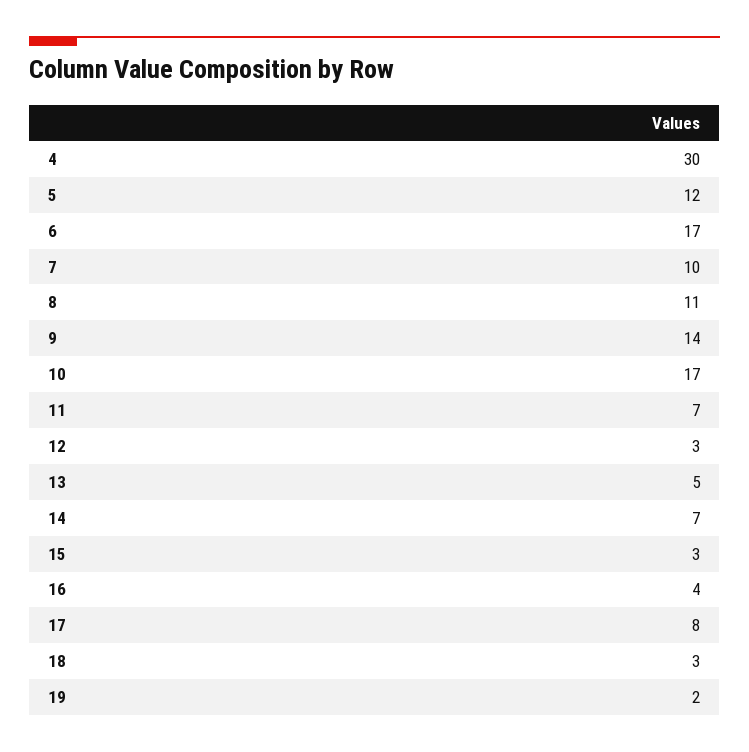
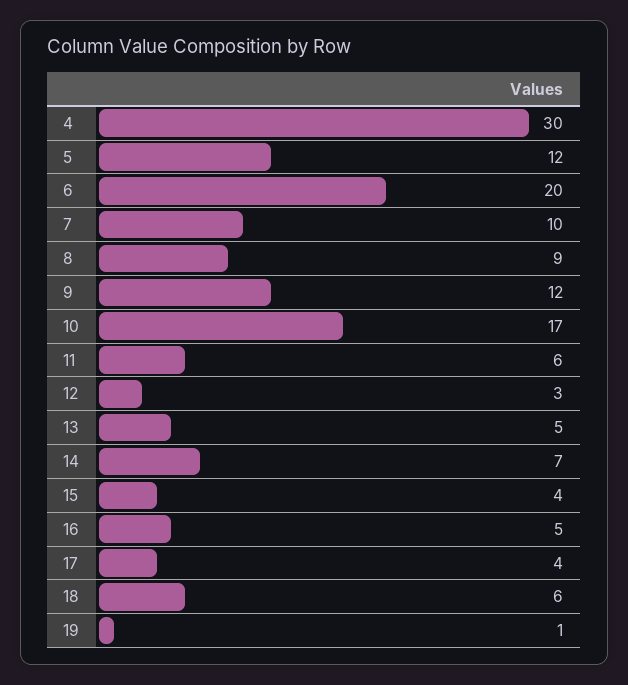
6: 17 -> 20
8: 11 -> 9
9: 14 -> 12
11: 7 -> 6
15: 3 -> 4
16: 4 -> 5
17: 8 -> 4
18: 3 -> 6
19: 2 -> 1

